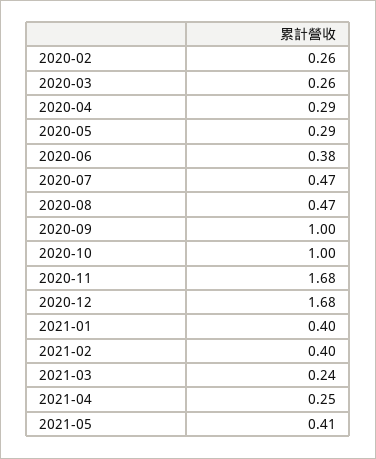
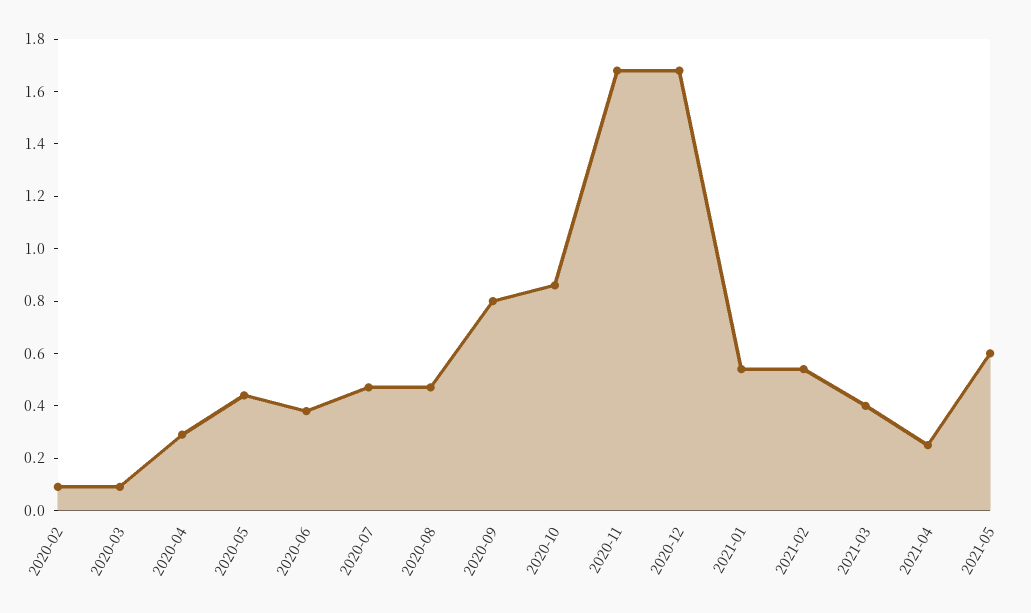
2020-02: 0.26 -> 0.1
2020-03: 0.26 -> 0.1
2020-05: 0.29 -> 0.45
2020-09: 1 -> 0.8
2020-10: 1 -> 0.85
2021-01: 0.4 -> 0.55
2021-02: 0.4 -> 0.55
2021-03: 0.24 -> 0.4
2021-05: 0.41 -> 0.6

